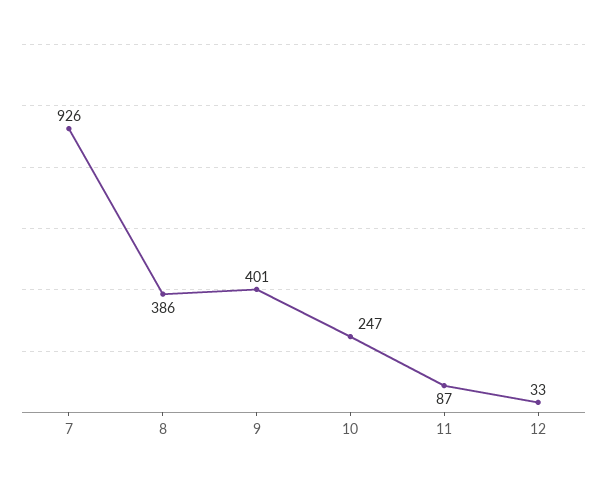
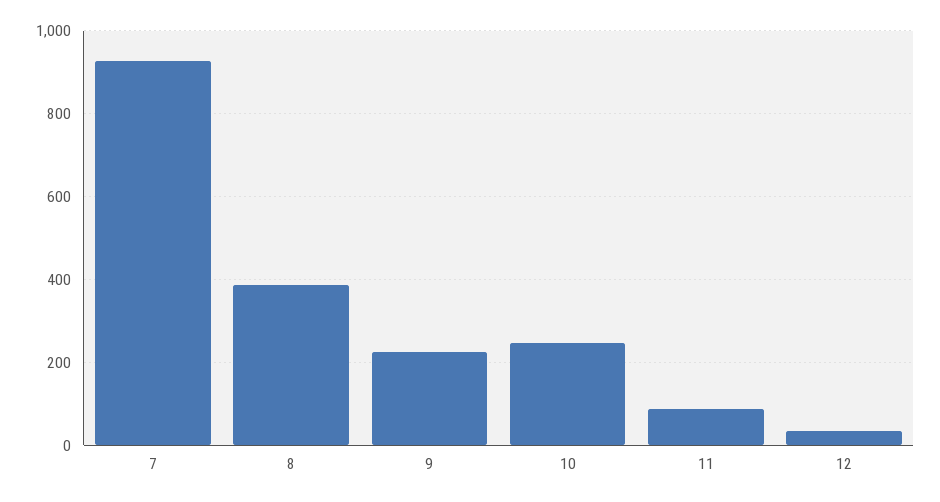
9: 401 -> 220

